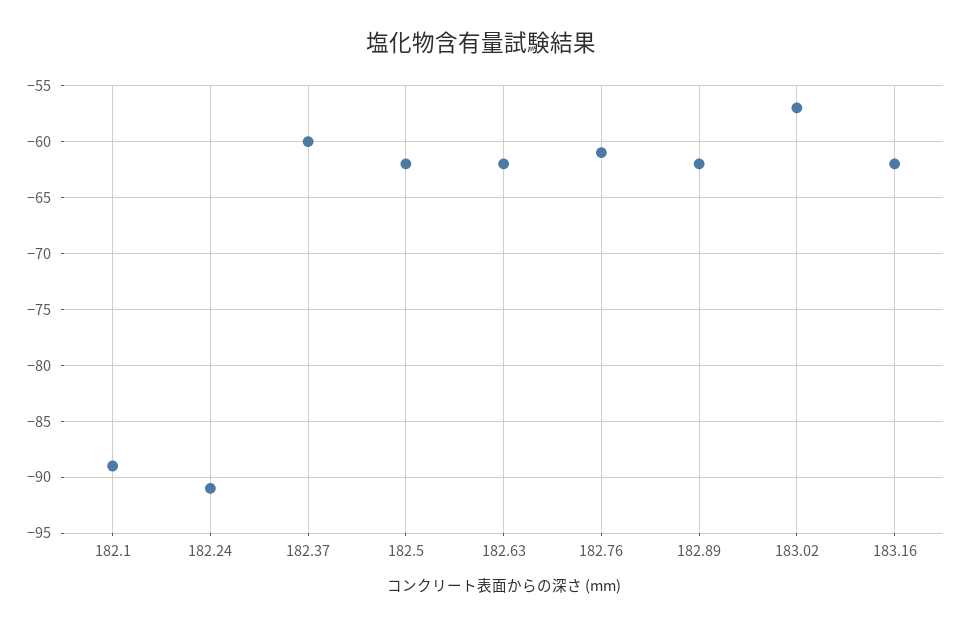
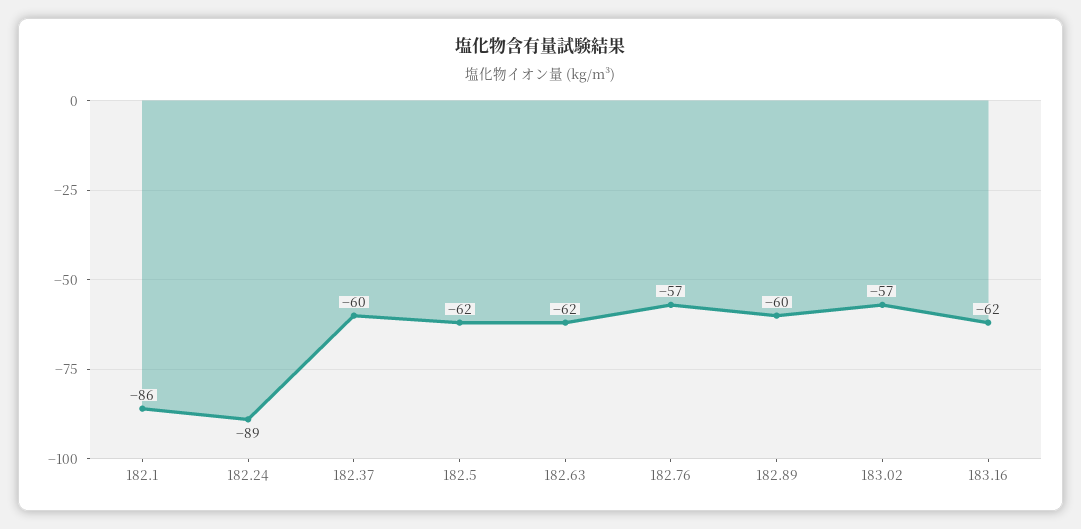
182.1: -89 -> -86
182.24: -91 -> -89
182.76: -61 -> -57
182.89: -62 -> -60

